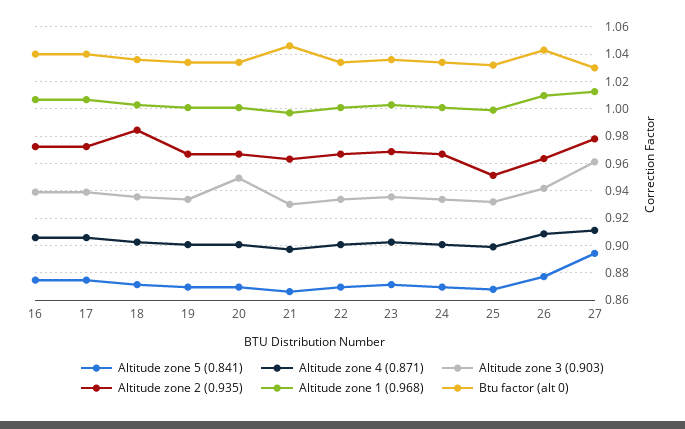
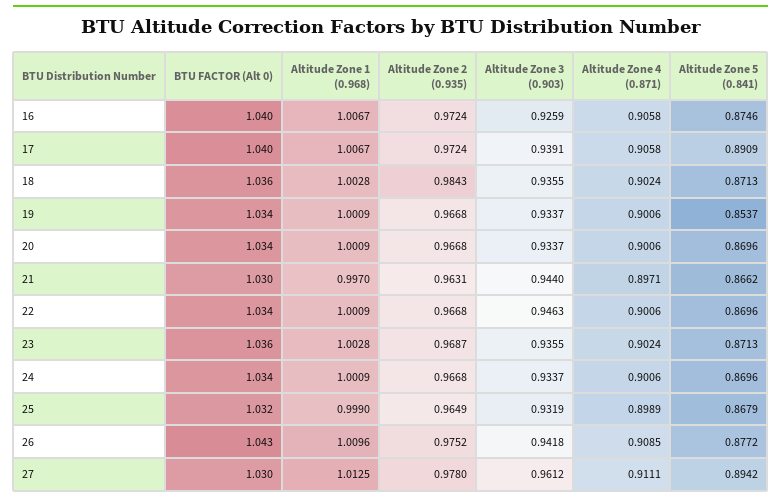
Altitude zone 3 (0.903), 16: 0.94 -> 0.9259
Altitude zone 5 (0.841), 17: 0.875 -> 0.8909
Altitude zone 5 (0.841), 19: 0.87 -> 0.8537
Altitude zone 3 (0.903), 20: 0.95 -> 0.9337
Altitude zone 3 (0.903), 21: 0.93 -> 0.944
Btu factor (alt 0), 21: 1.045 -> 1.03
Altitude zone 3 (0.903), 22: 0.935 -> 0.9463
Altitude zone 2 (0.935), 25: 0.95 -> 0.9649
Altitude zone 2 (0.935), 26: 0.965 -> 0.9752

